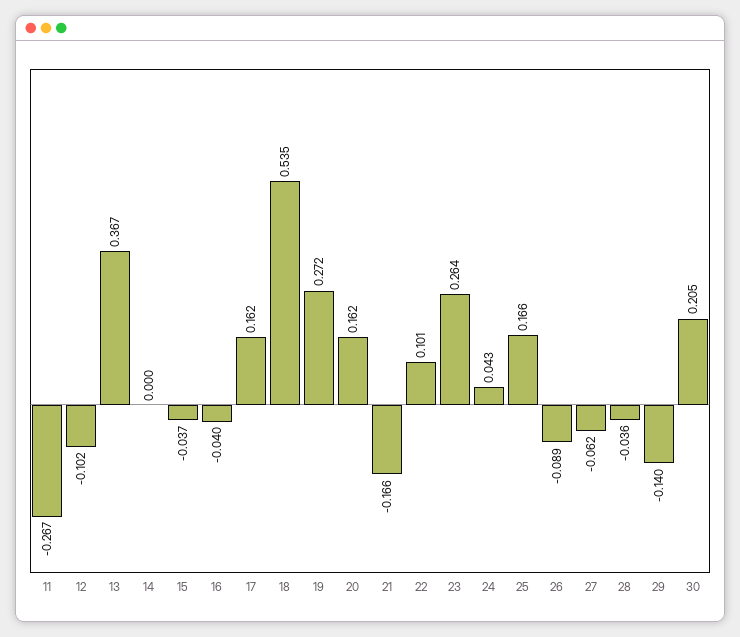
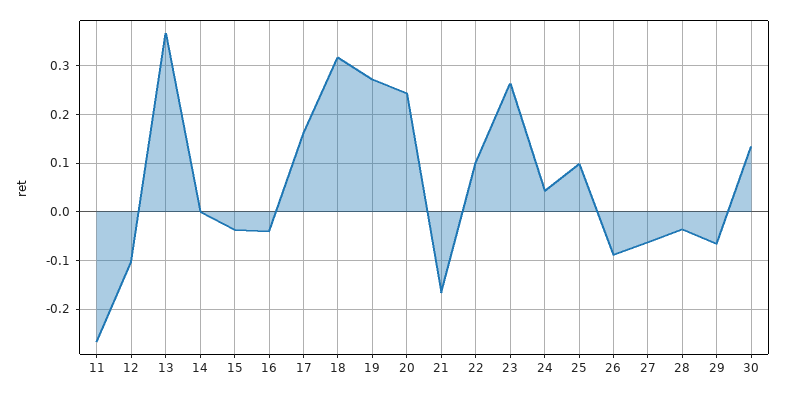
18: 0.535 -> 0.32
20: 0.162 -> 0.24
25: 0.166 -> 0.1
29: -0.14 -> -0.06
30: 0.205 -> 0.14

